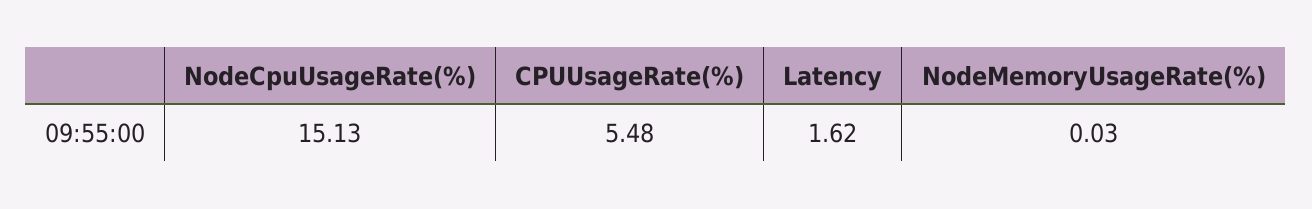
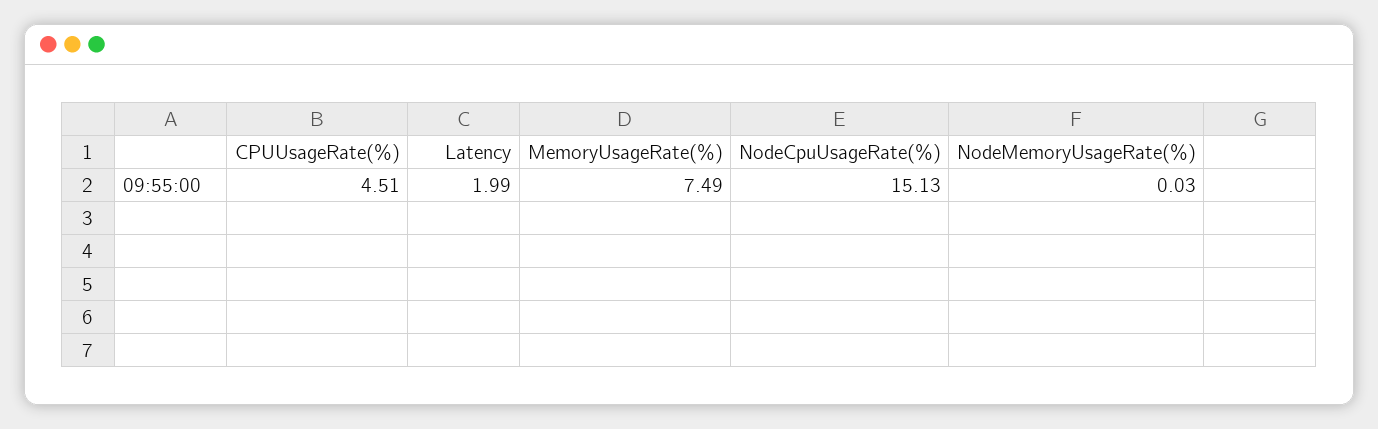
CPUUsageRate(%): 5.48 -> 4.51
Latency: 1.62 -> 1.99
MemoryUsageRate(%): none -> 7.49

